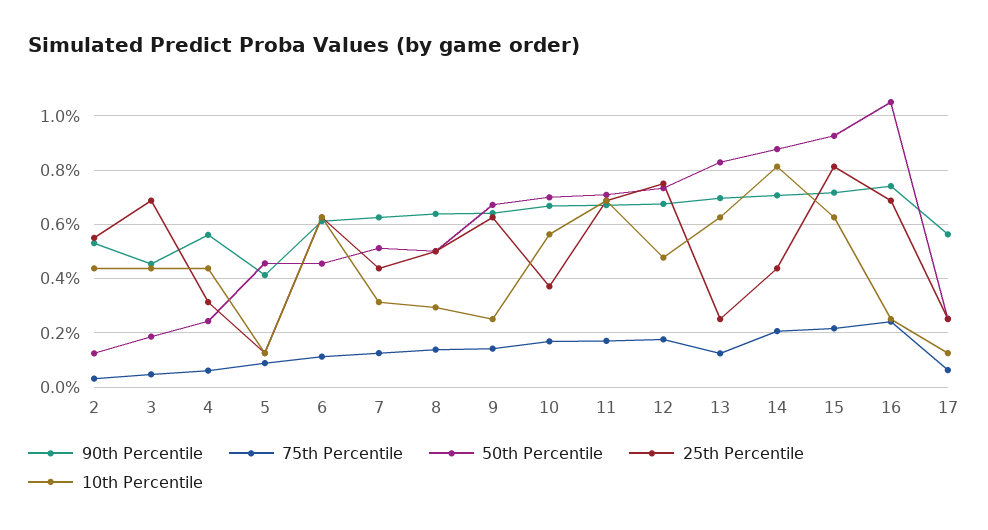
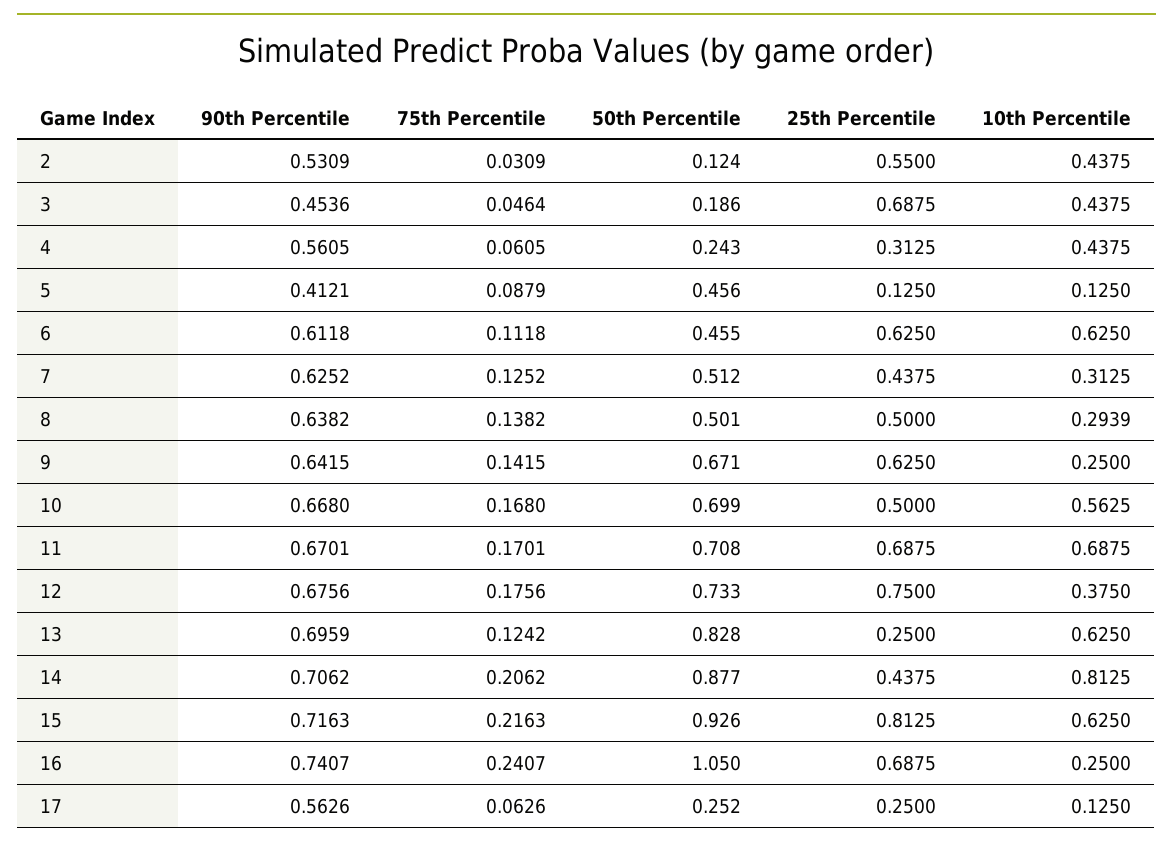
25th Percentile, 10: 0.375 -> 0.5
10th Percentile, 12: 0.475 -> 0.375

